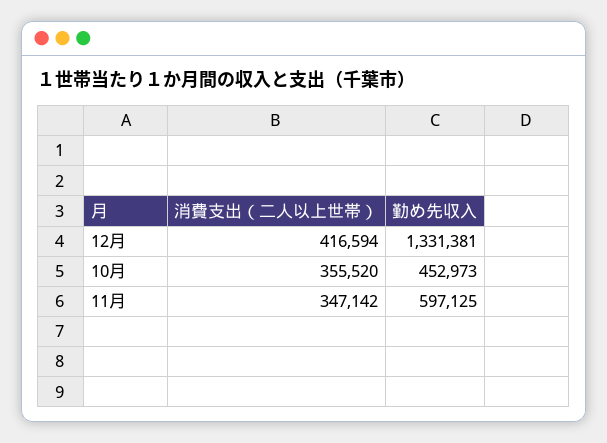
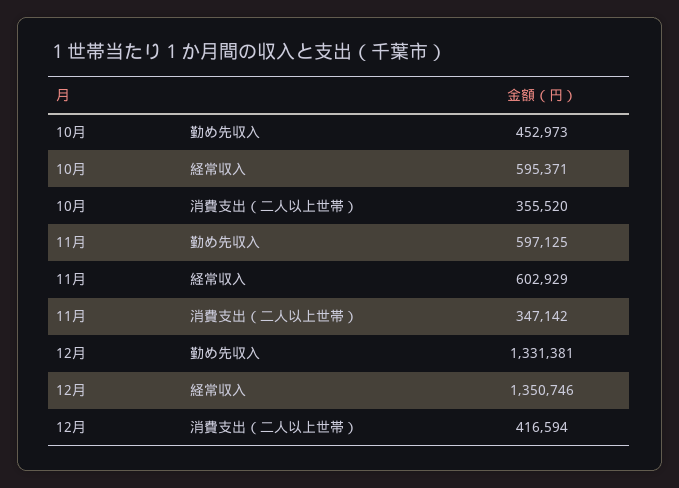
経常収入, 10月: none -> 595371
経常収入, 11月: none -> 602929
経常収入, 12月: none -> 1350746

